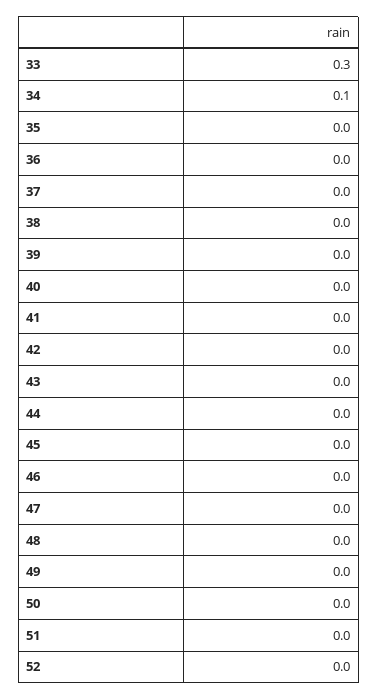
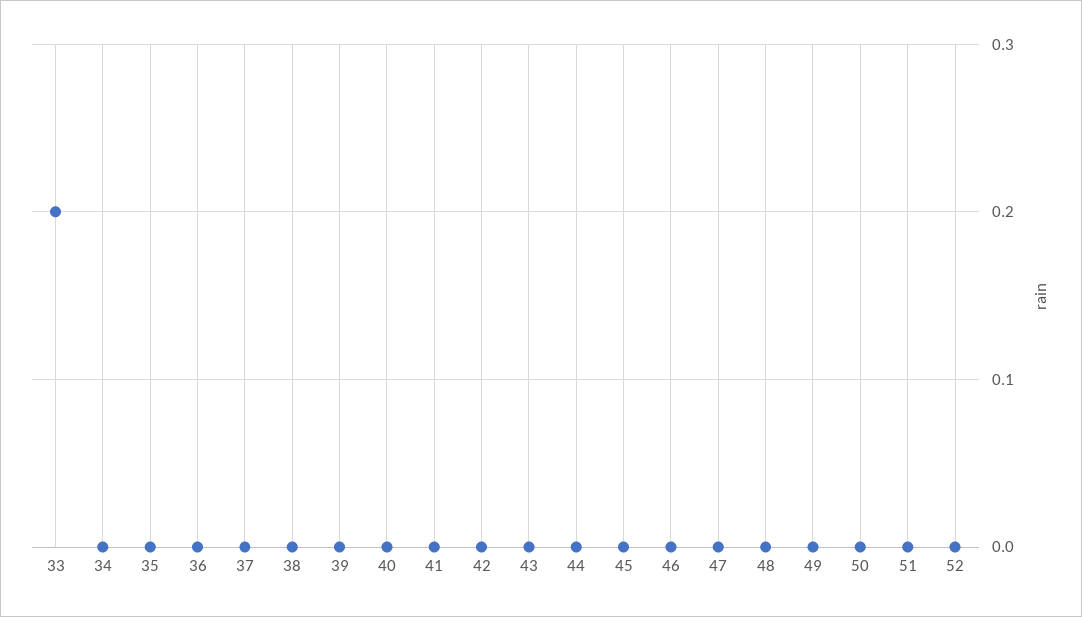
33: 0.3 -> 0.2
34: 0.1 -> 0

